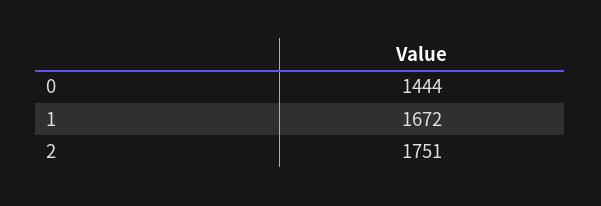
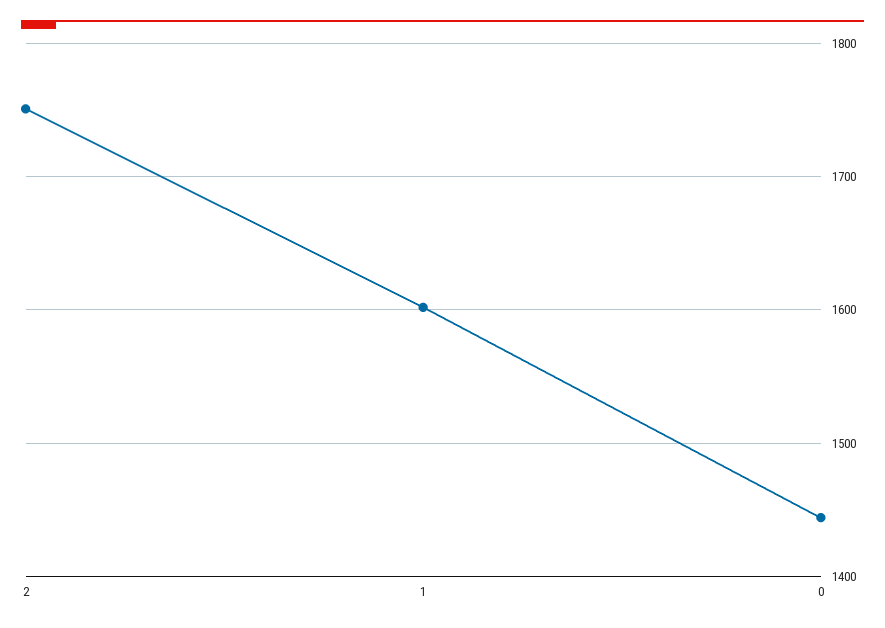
1: 1672 -> 1600

